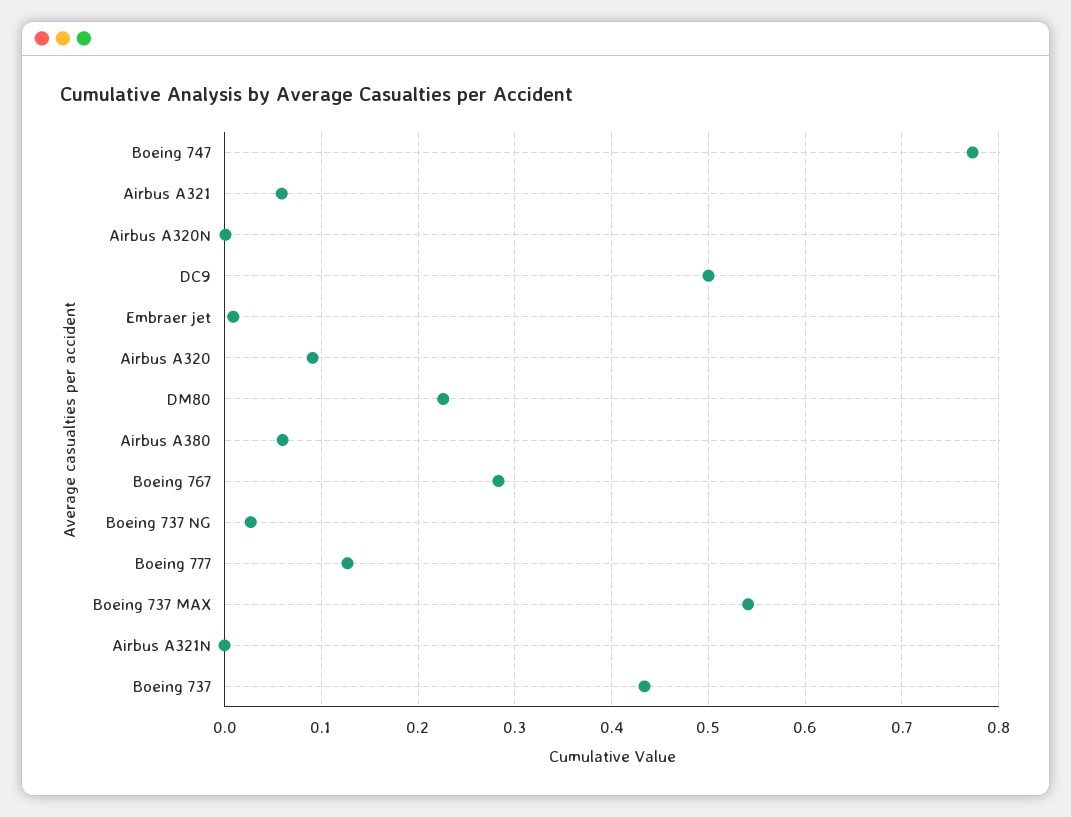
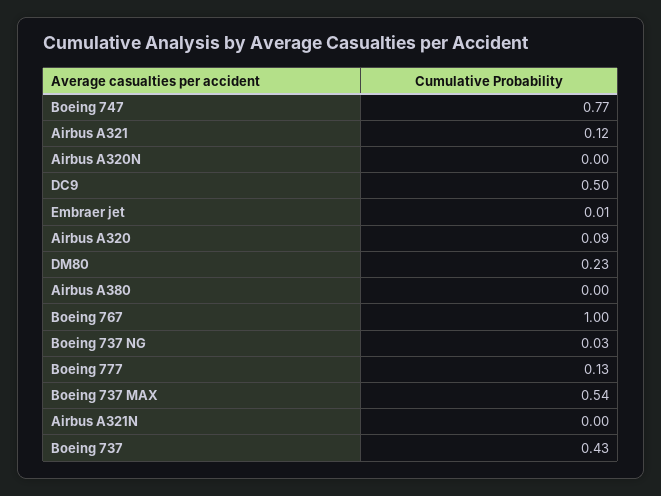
Airbus A321: 0.06 -> 0.12
Airbus A380: 0.06 -> 0
Boeing 767: 0.28 -> 1

